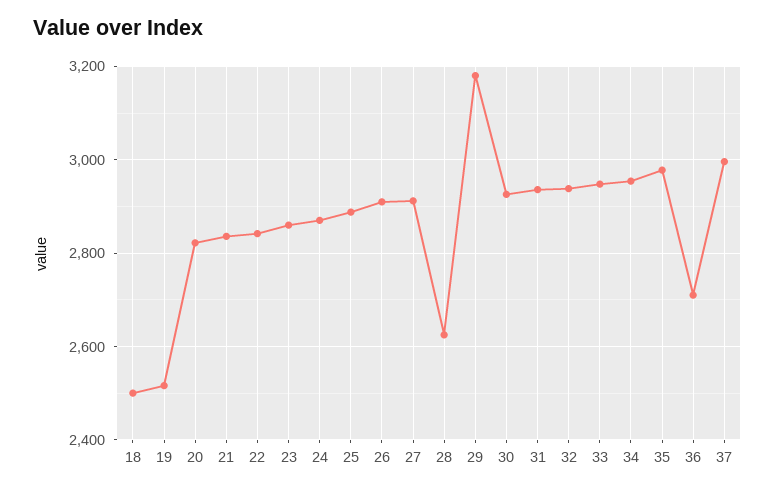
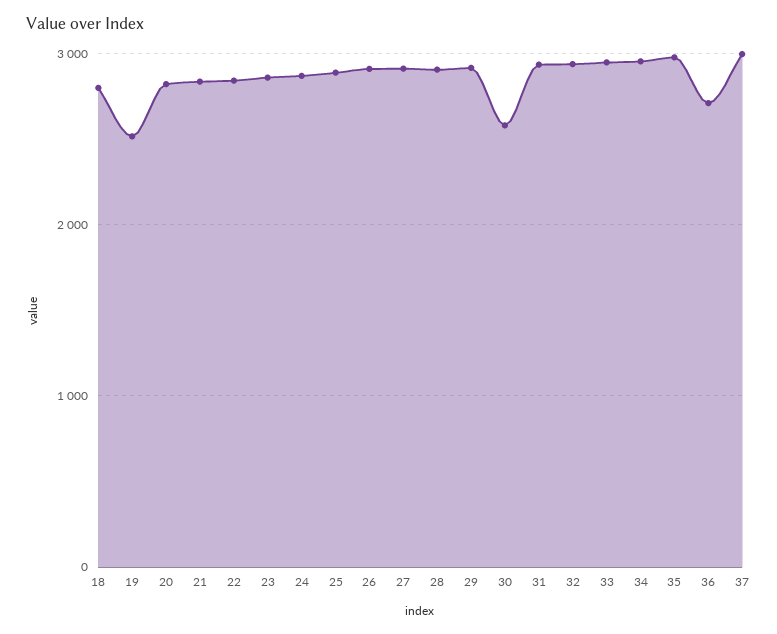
18: 2500 -> 2800
28: 2620 -> 2900
29: 3180 -> 2900
30: 2920 -> 2600

